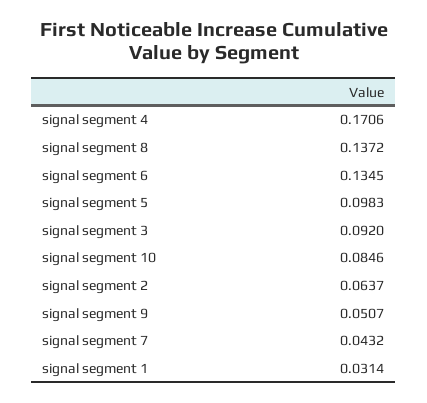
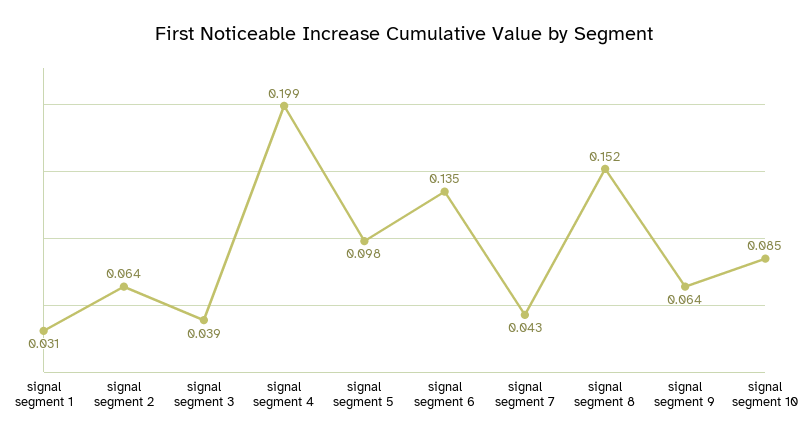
signal segment 4: 0.1706 -> 0.199
signal segment 8: 0.1372 -> 0.152
signal segment 3: 0.092 -> 0.039
signal segment 9: 0.0507 -> 0.064

